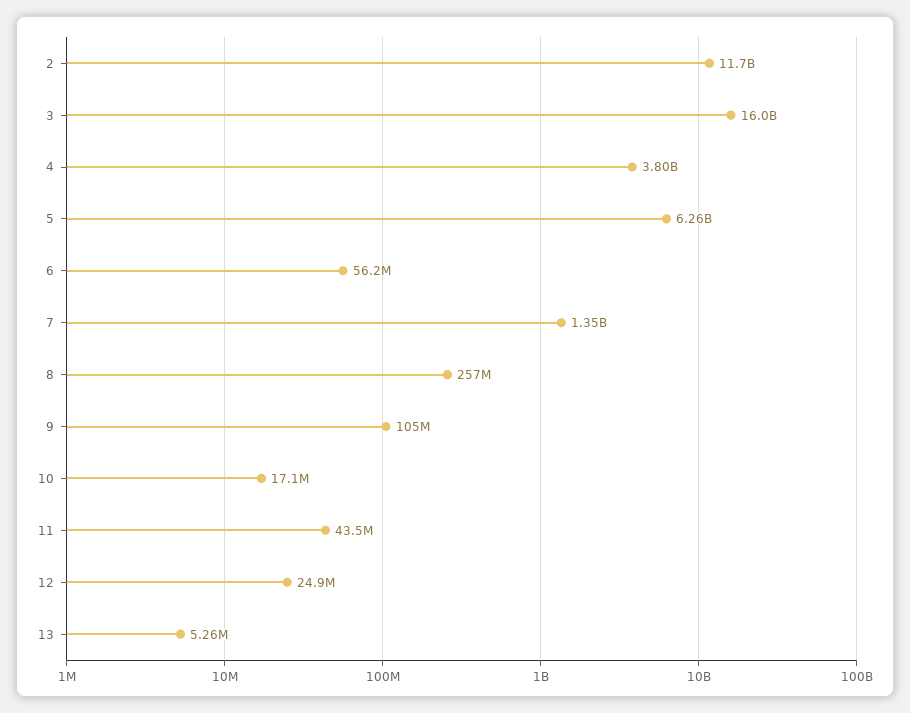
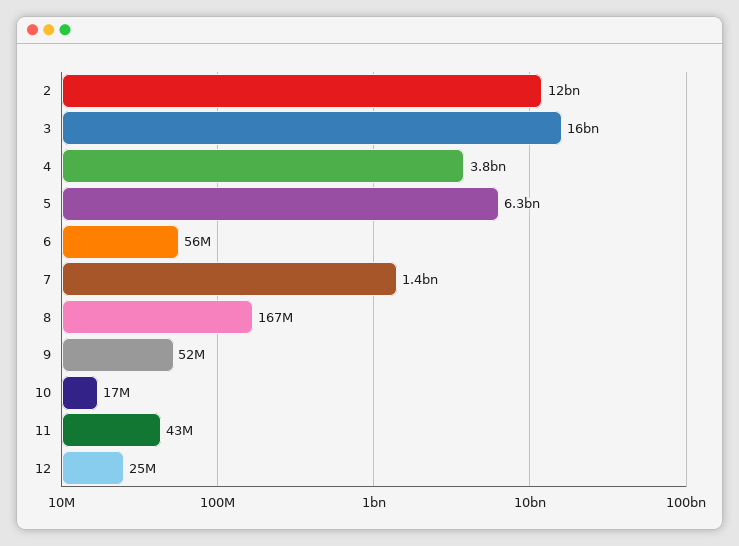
8: 257000000 -> 167000000
9: 105000000 -> 52000000
13: 5260000 -> none

